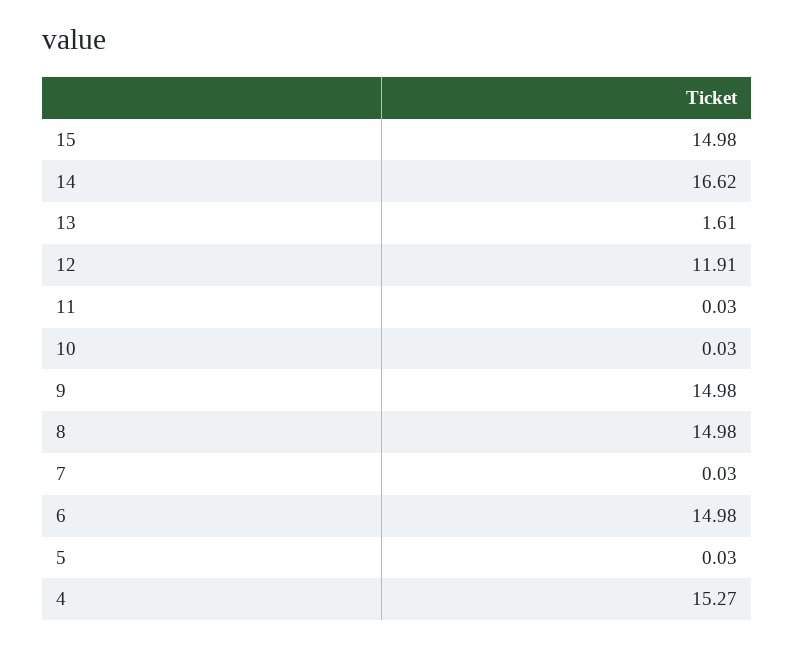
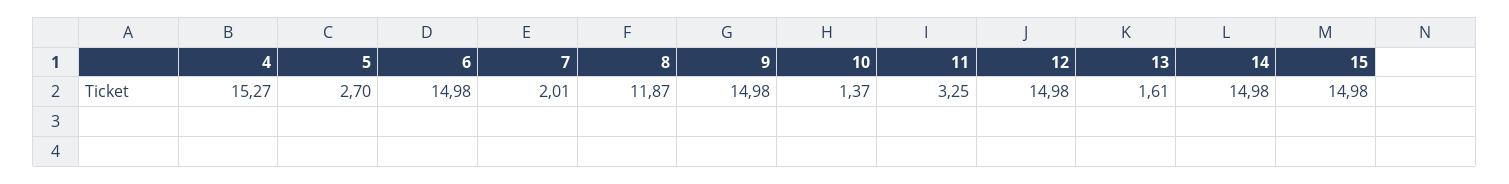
14: 16.62 -> 14.98
12: 11.91 -> 14.98
11: 0.03 -> 3.25
10: 0.03 -> 1.37
8: 14.98 -> 11.87
7: 0.03 -> 2.01
5: 0.03 -> 2.7

